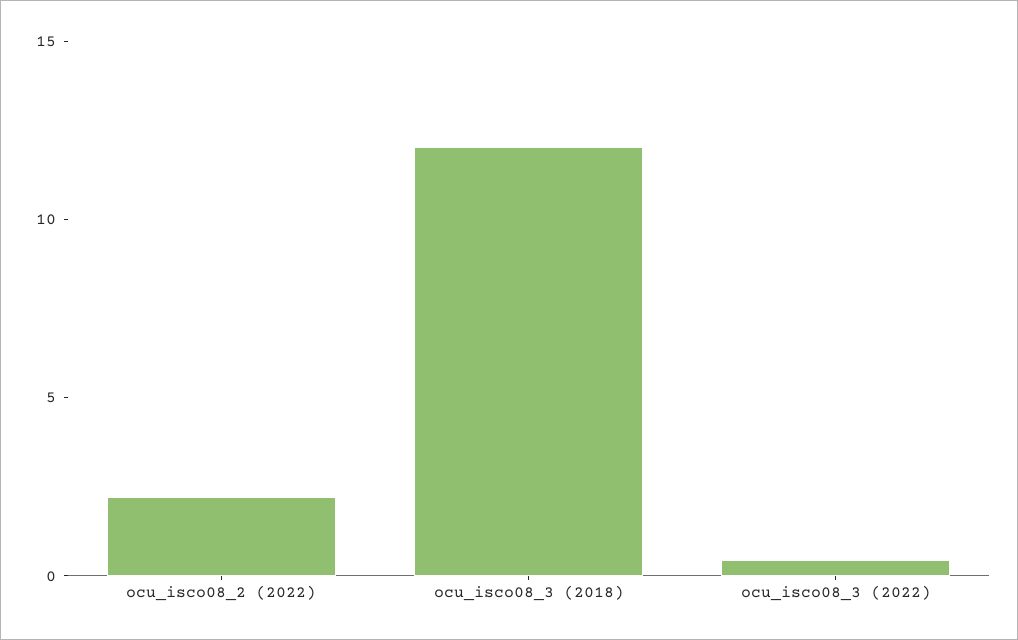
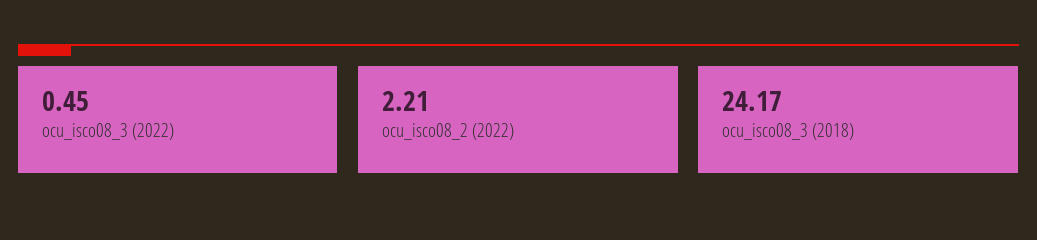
ocu_isco08_3 (2018): 12 -> 24.17

